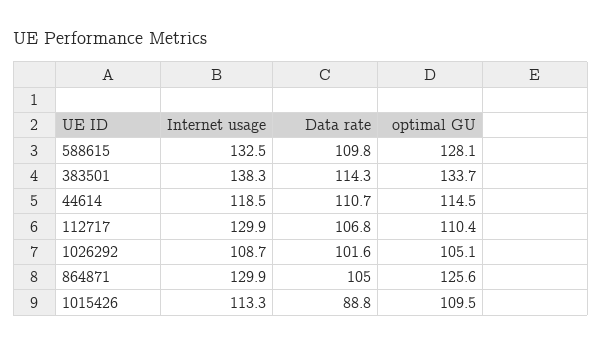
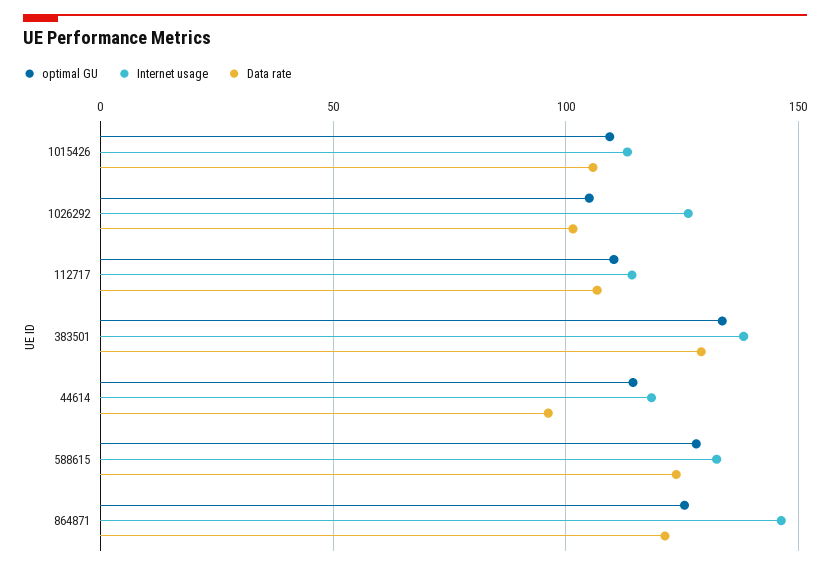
Data rate, 588615: 109.8 -> 125
Data rate, 383501: 114.3 -> 130
Data rate, 44614: 110.7 -> 95
Internet usage, 112717: 129.9 -> 115
Internet usage, 1026292: 108.7 -> 125
Internet usage, 864871: 129.9 -> 145
Data rate, 864871: 105 -> 120
Data rate, 1015426: 88.8 -> 105

